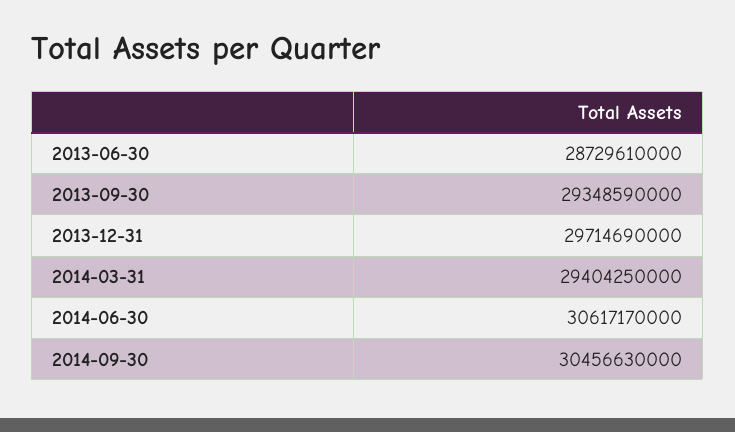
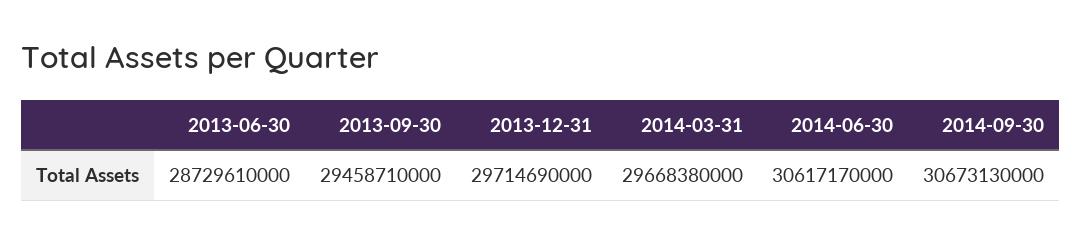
2013-09-30: 29348590000 -> 29458710000
2014-03-31: 29404250000 -> 29668380000
2014-09-30: 30456630000 -> 30673130000

